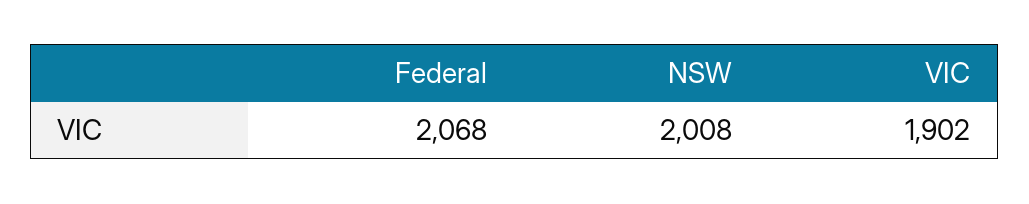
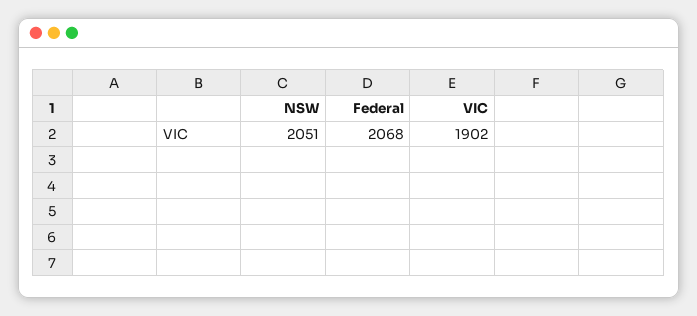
NSW: 2008 -> 2051

